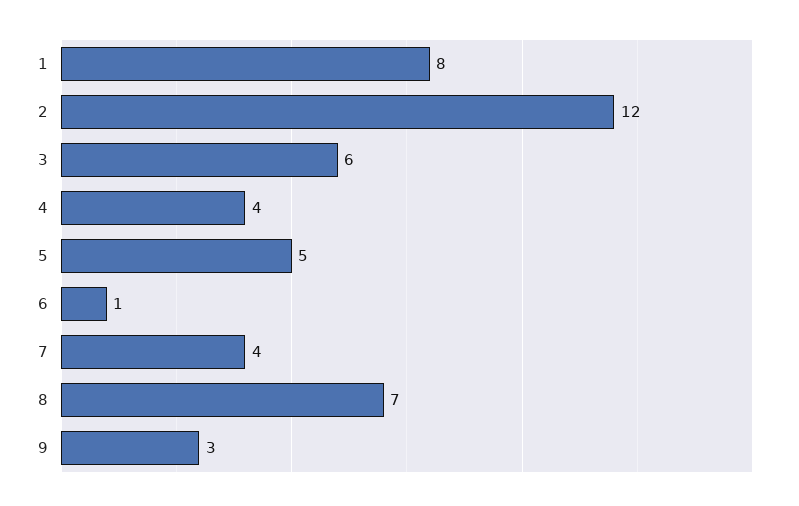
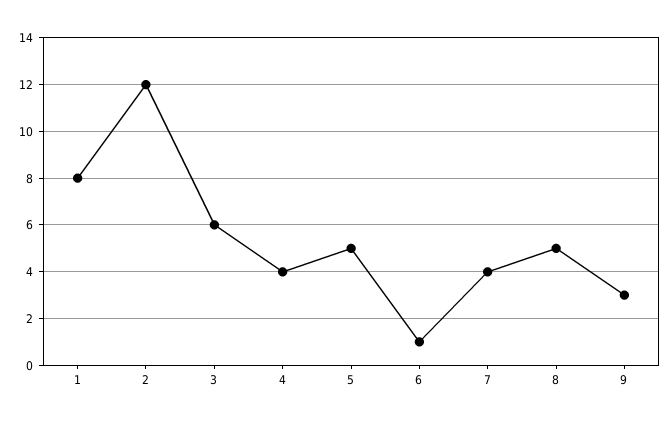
8: 7 -> 5

